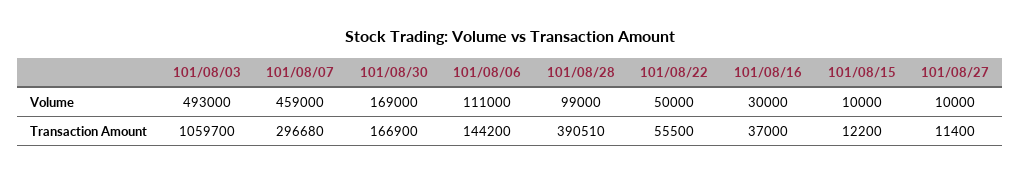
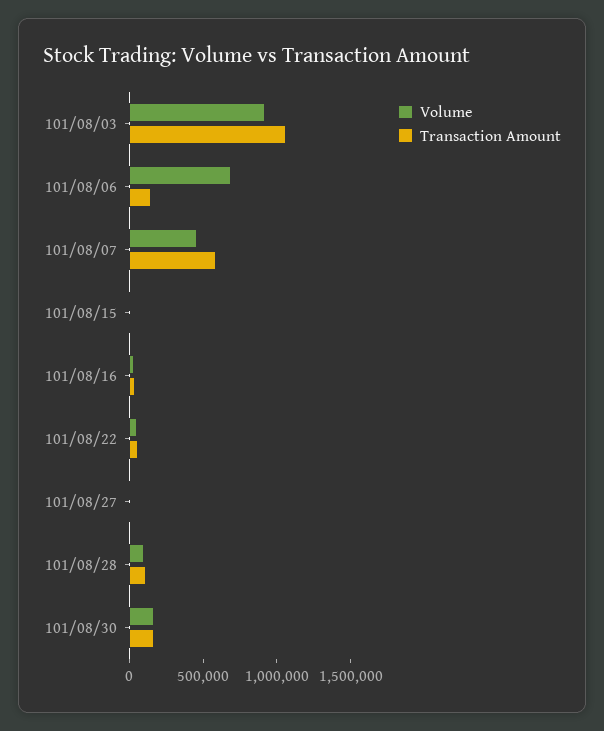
Volume, 101/08/03: 493000 -> 900000
Volume, 101/08/06: 111000 -> 700000
Transaction Amount, 101/08/07: 296680 -> 600000
Transaction Amount, 101/08/28: 390510 -> 100000

